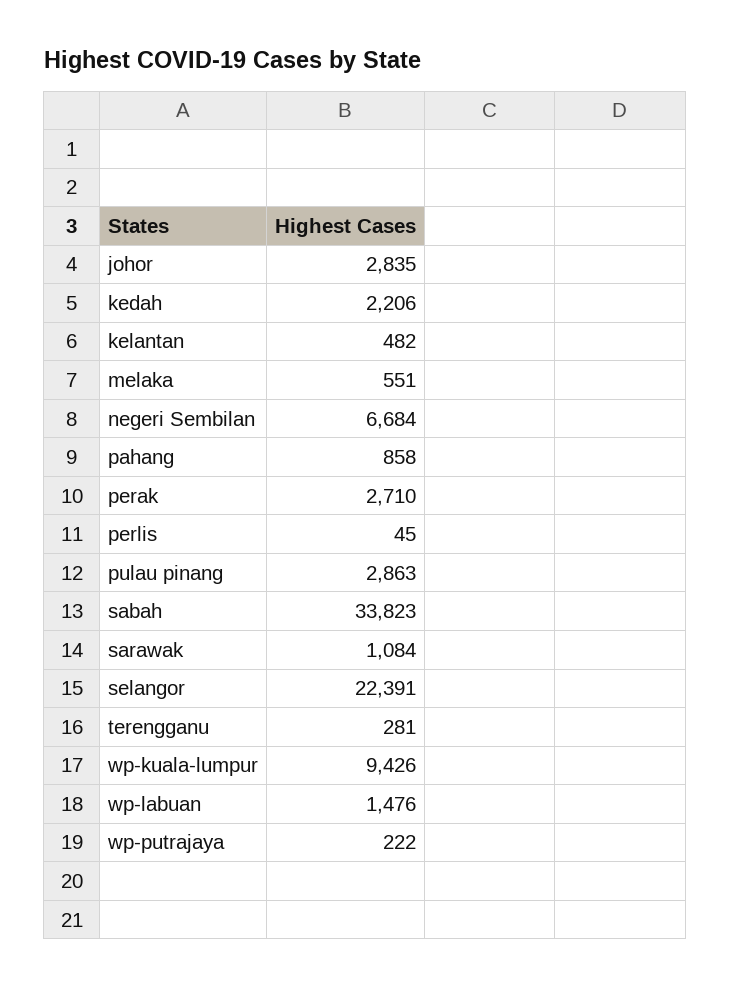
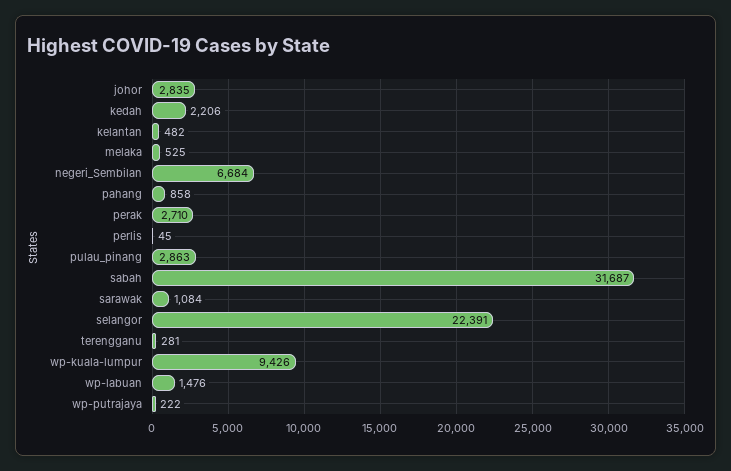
melaka: 551 -> 525
sabah: 33823 -> 31687

